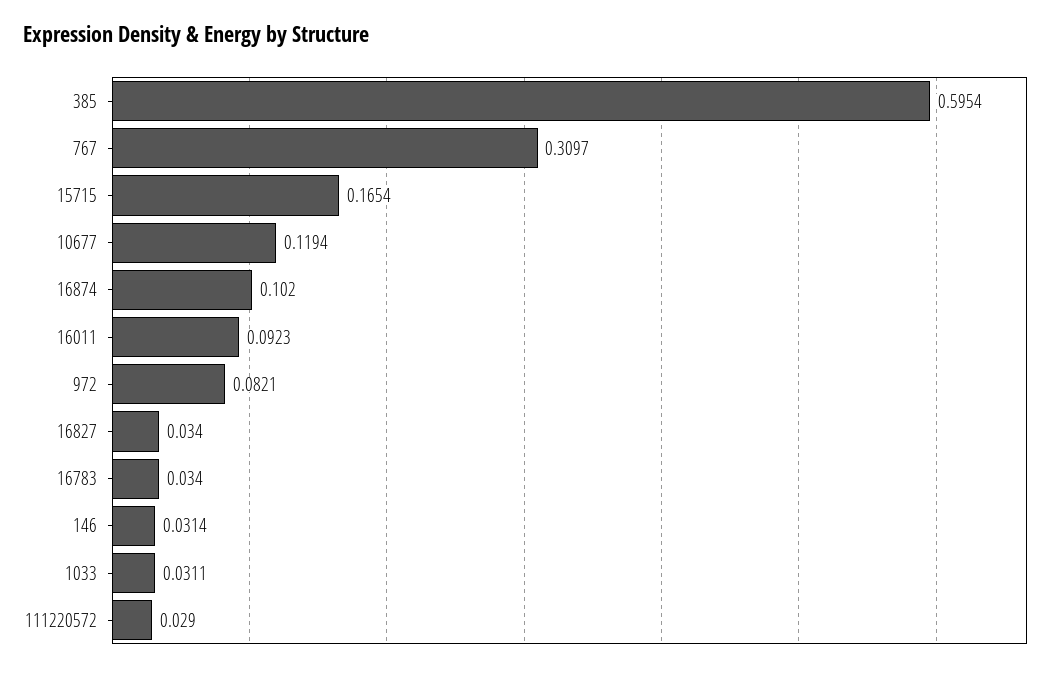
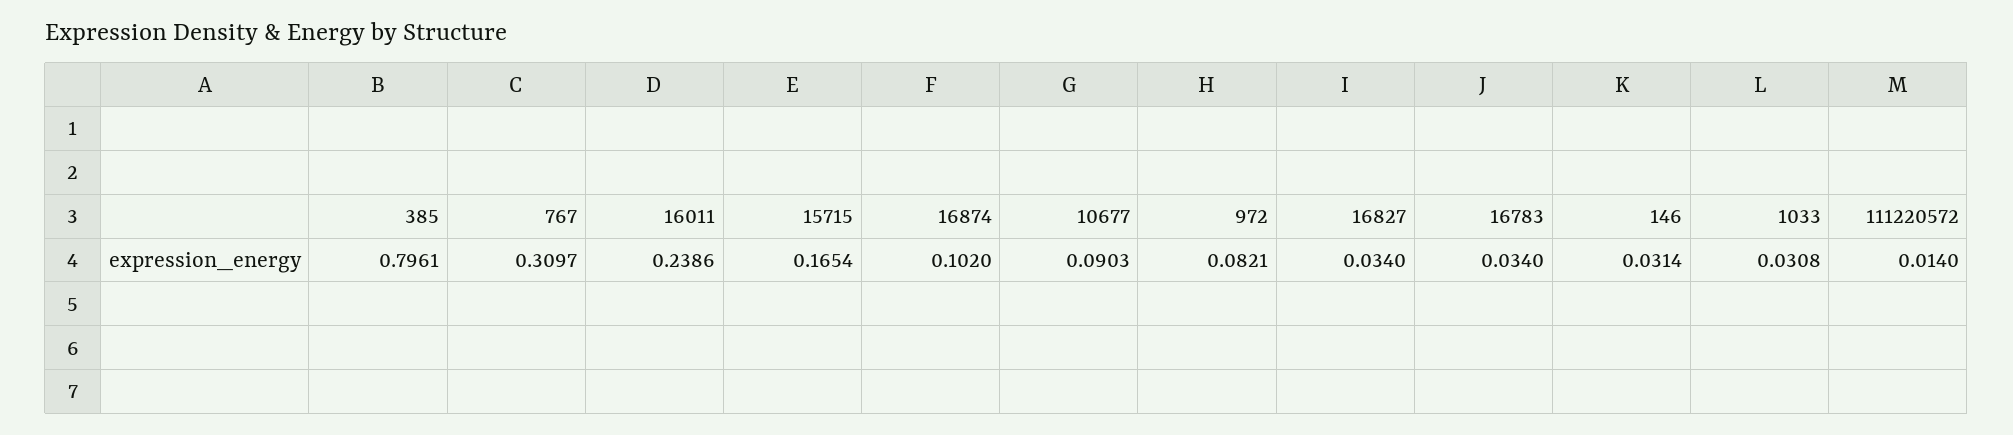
385: 0.5954 -> 0.7961
10677: 0.1194 -> 0.0903
16011: 0.0923 -> 0.2386
1033: 0.0311 -> 0.0308
111220572: 0.029 -> 0.014

